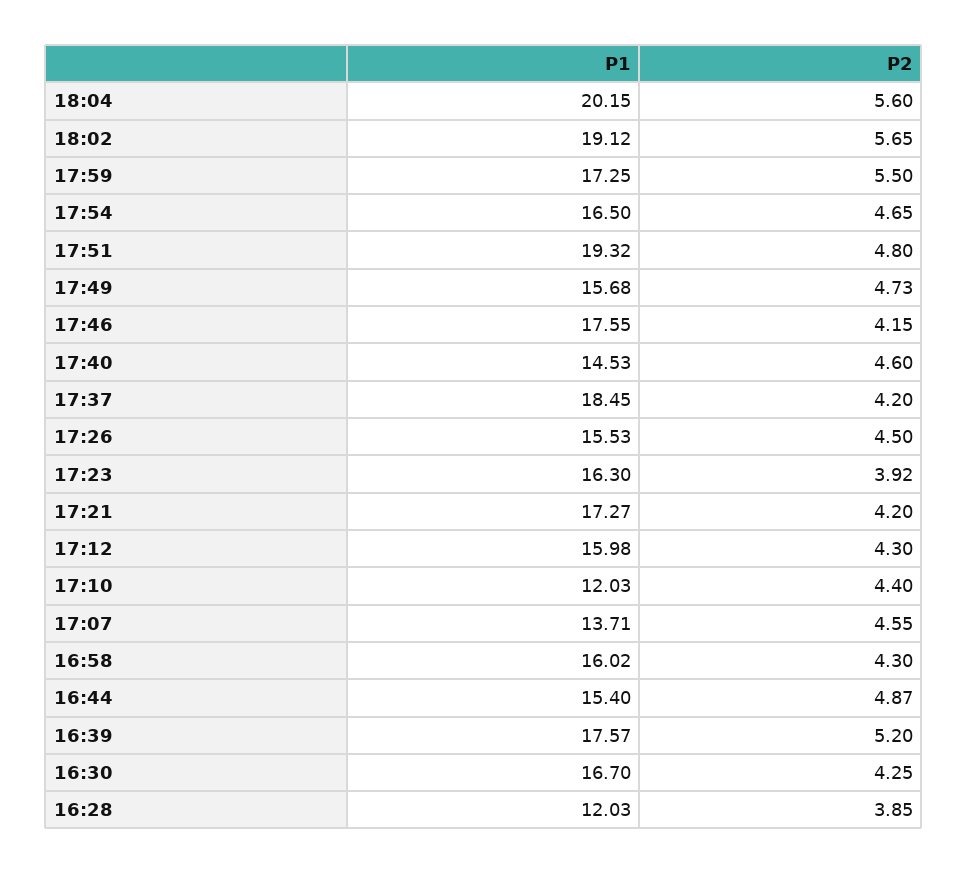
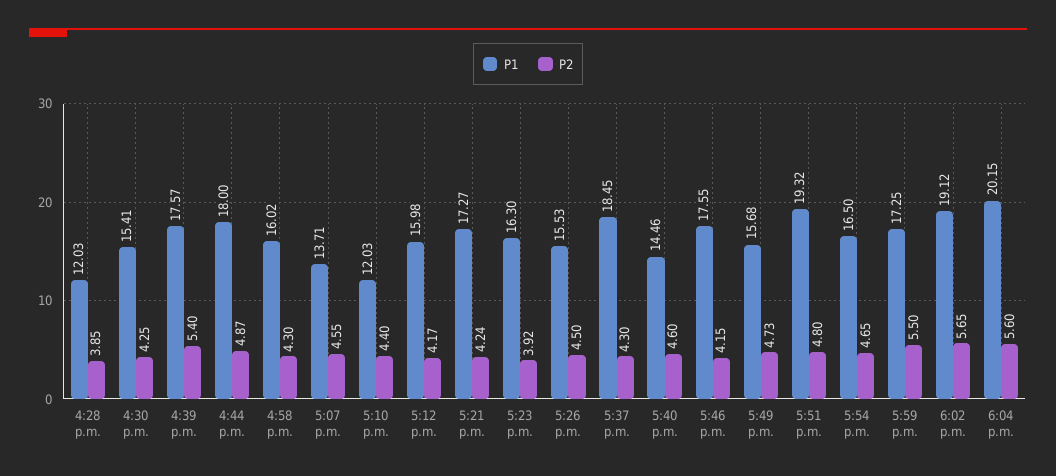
P1, 17:40: 14.53 -> 14.46
P2, 17:37: 4.2 -> 4.3
P2, 17:21: 4.2 -> 4.24
P2, 17:12: 4.3 -> 4.17
P1, 16:44: 15.4 -> 18
P2, 16:39: 5.2 -> 5.4
P1, 16:30: 16.7 -> 15.41

